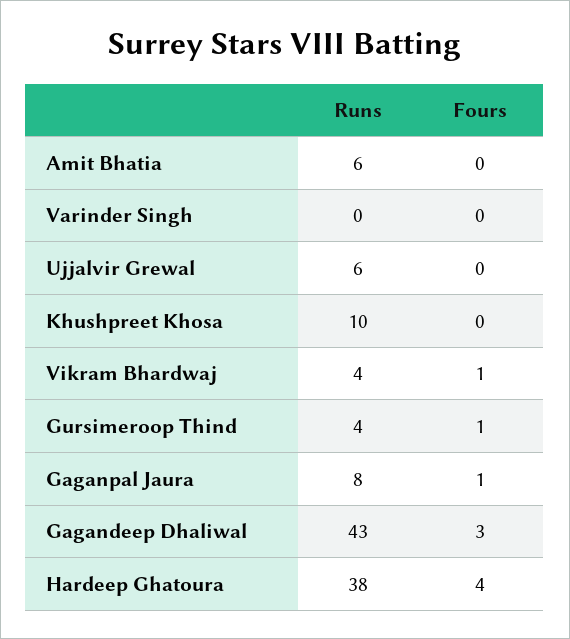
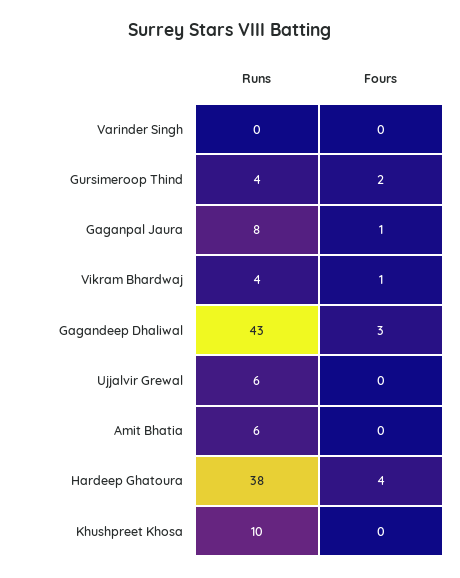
Fours, Gursimeroop Thind: 1 -> 2

